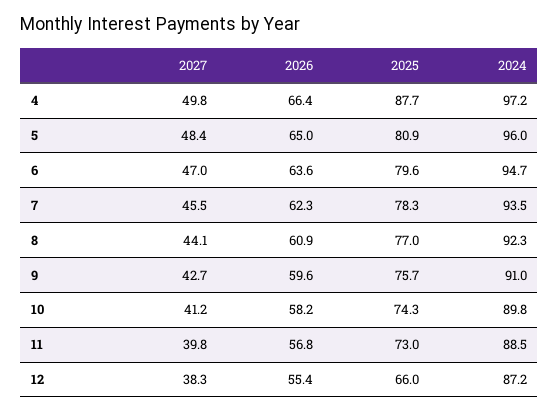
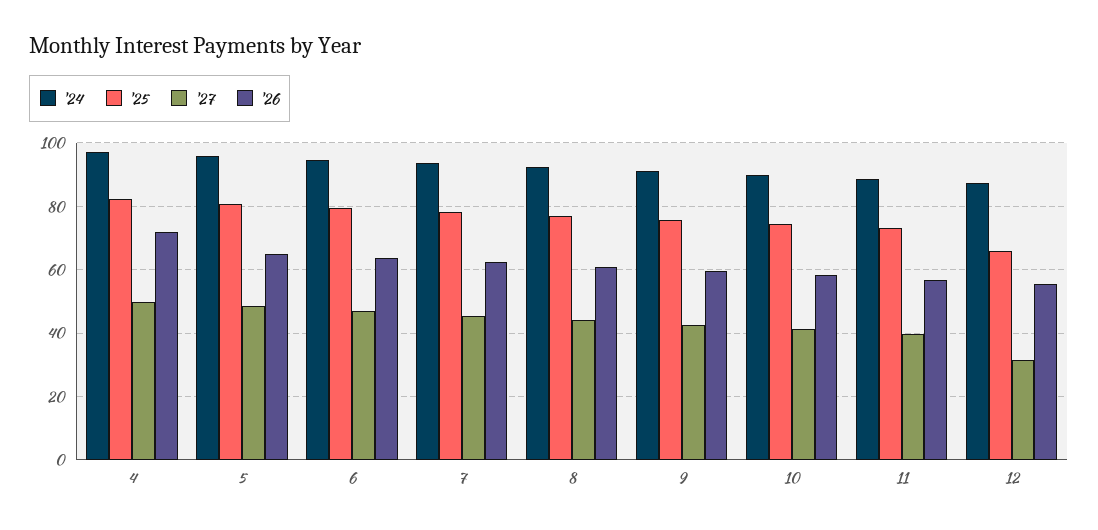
2026, 4: 66.4 -> 72
2025, 4: 87.7 -> 82
2027, 12: 38.3 -> 32

